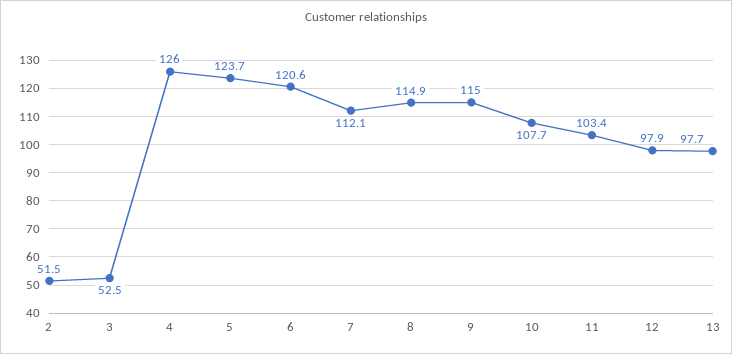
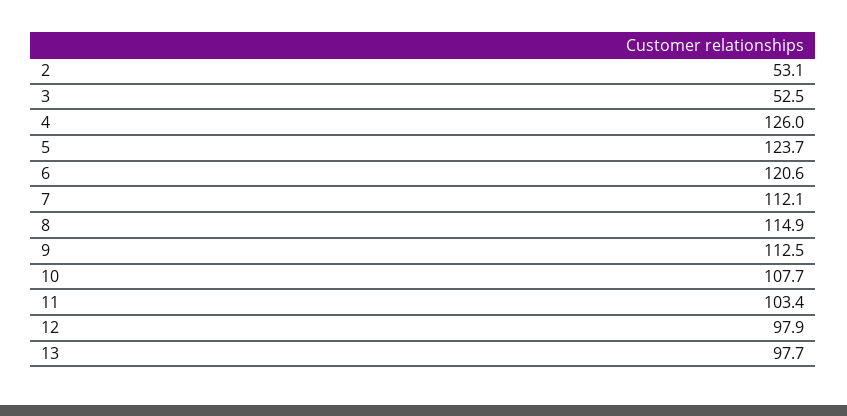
2: 51.5 -> 53.1
9: 115 -> 112.5

